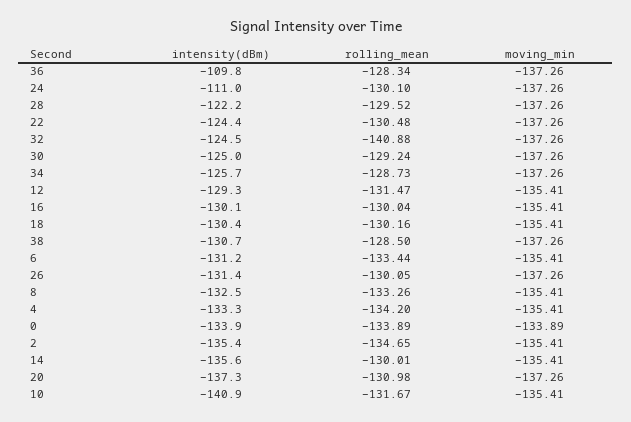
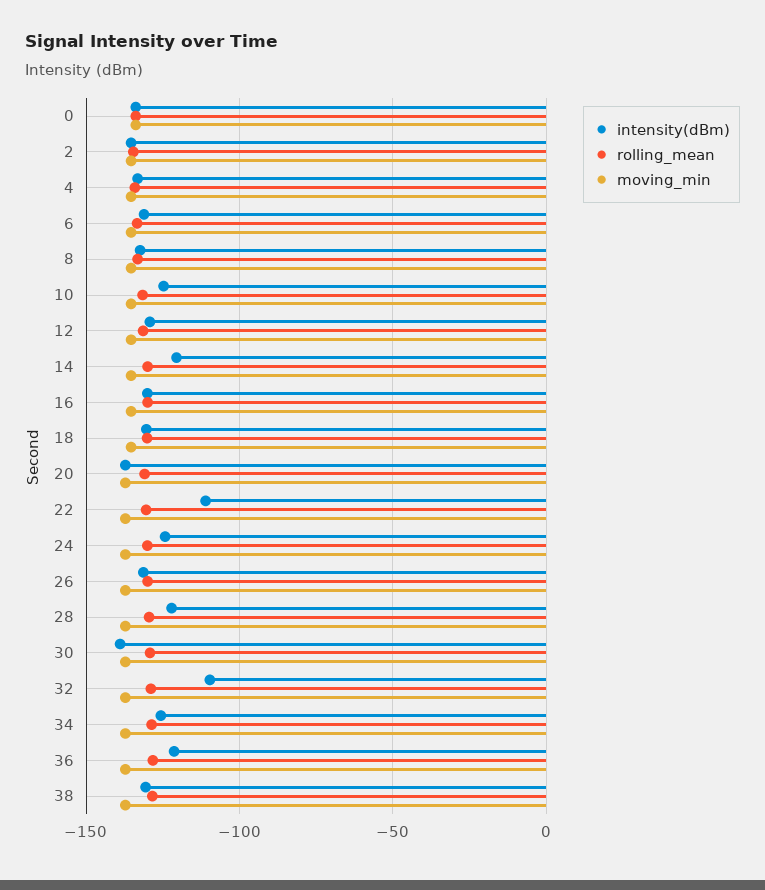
intensity(dBm), 36: -109.8 -> -120
intensity(dBm), 24: -111 -> -125
intensity(dBm), 22: -124.4 -> -110
intensity(dBm), 32: -124.5 -> -110
rolling_mean, 32: -140.88 -> -130
intensity(dBm), 30: -125 -> -140
intensity(dBm), 14: -135.6 -> -120
intensity(dBm), 10: -140.9 -> -125

